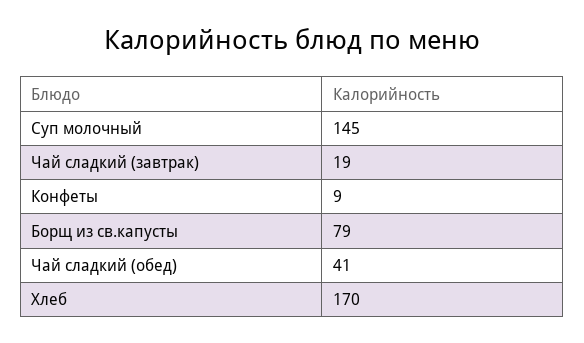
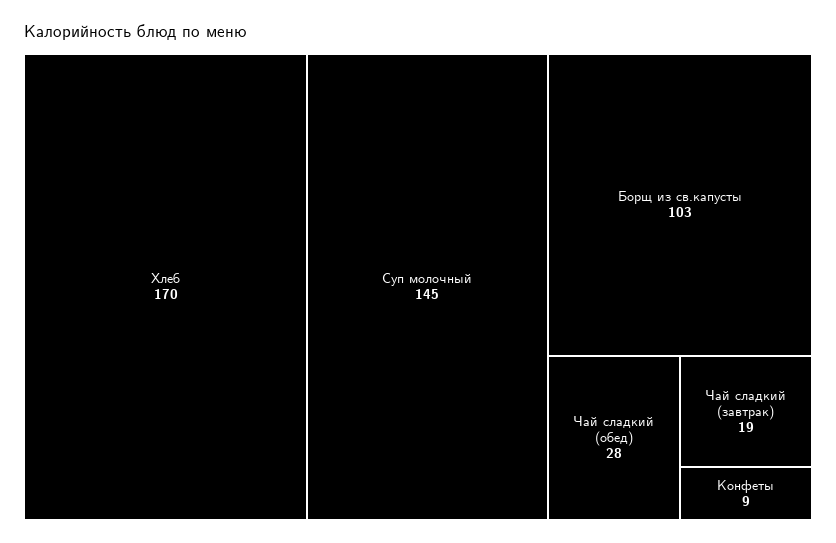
Борщ из св.капусты: 79 -> 103
Чай сладкий (обед): 41 -> 28

